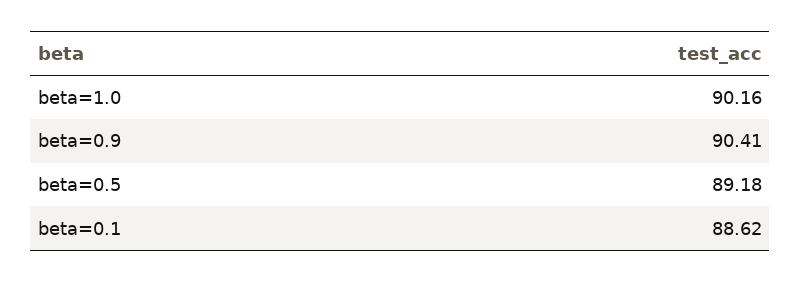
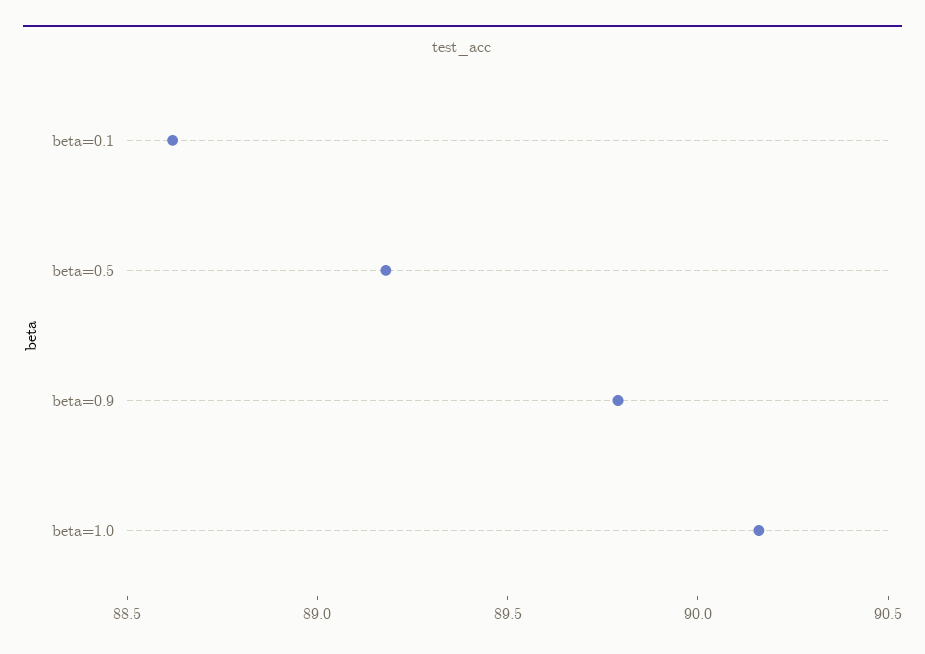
beta=0.9: 90.41 -> 89.8

